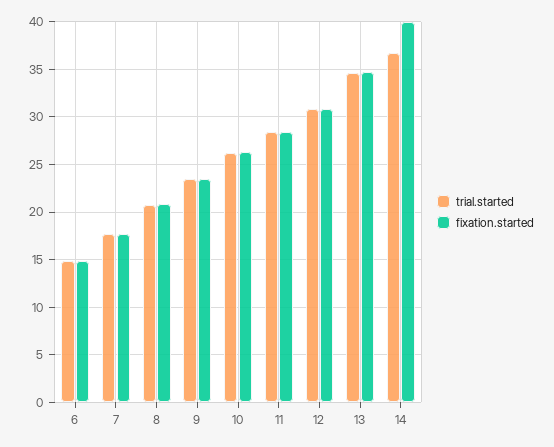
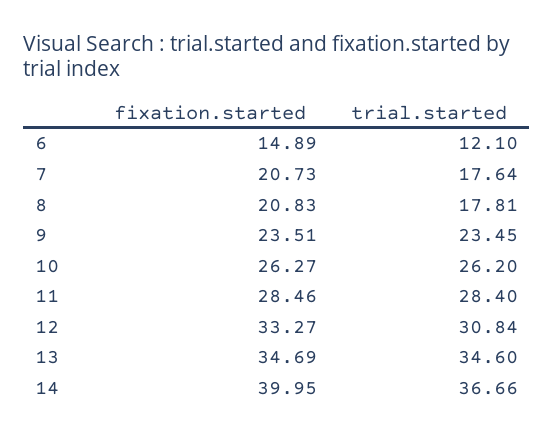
trial.started, 6: 15 -> 12.1
fixation.started, 7: 18 -> 20.73
trial.started, 8: 21 -> 17.81
fixation.started, 12: 31 -> 33.27

